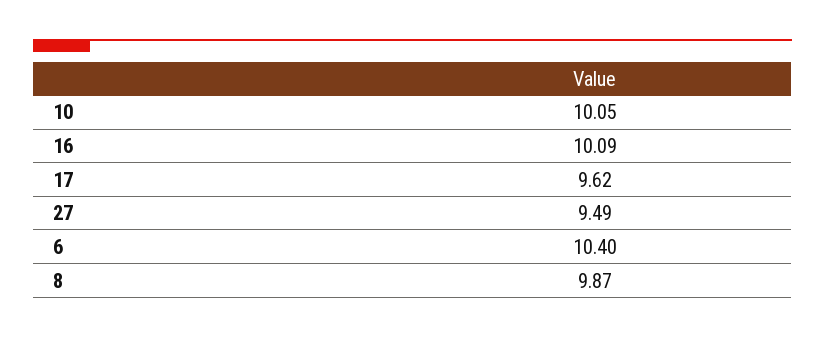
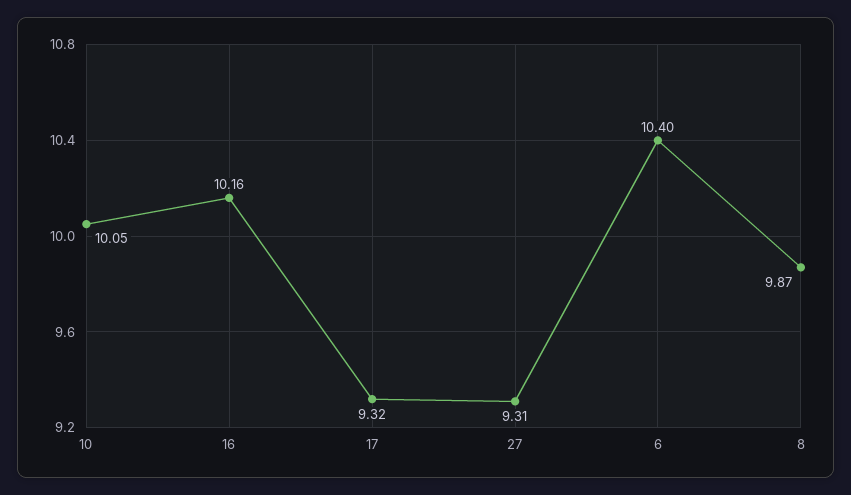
16: 10.09 -> 10.16
17: 9.62 -> 9.32
27: 9.49 -> 9.31

